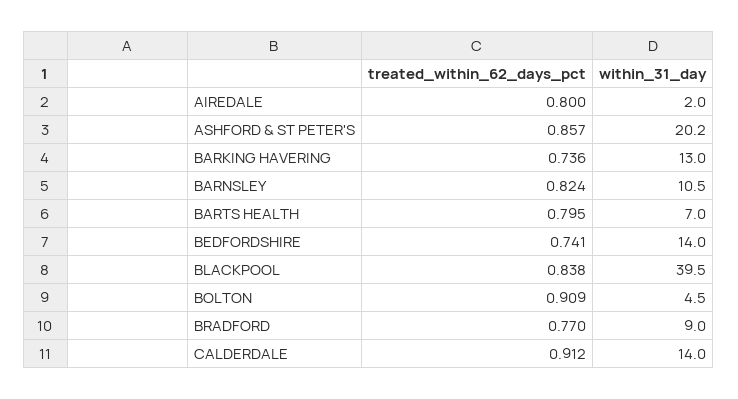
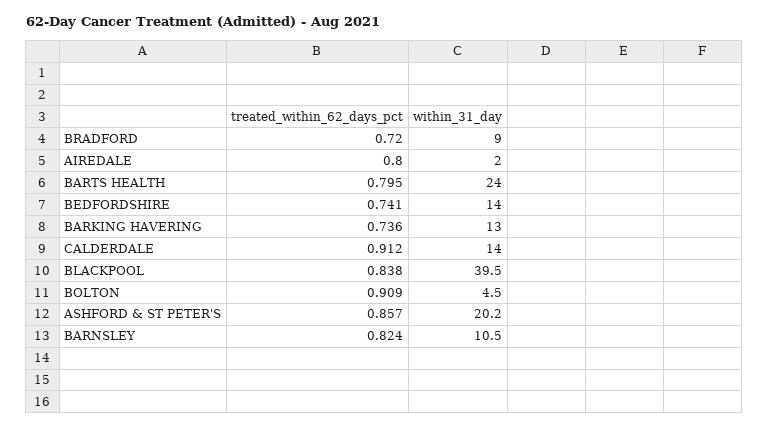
within_31_day, BARTS HEALTH: 7 -> 24
treated_within_62_days_pct, BRADFORD: 0.77 -> 0.72

